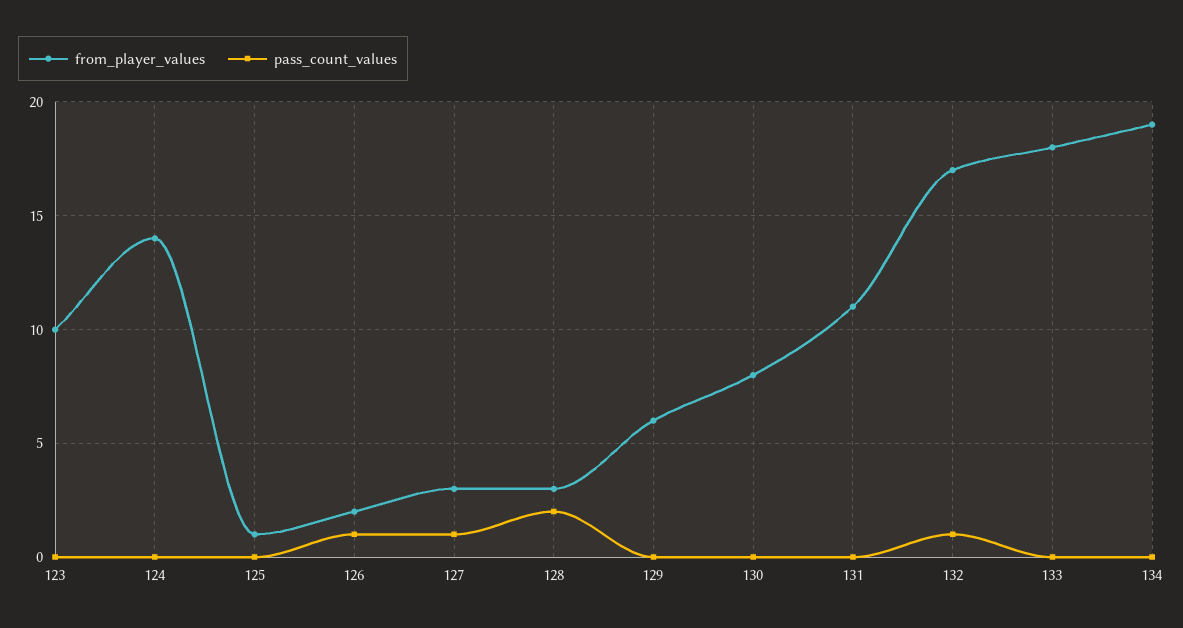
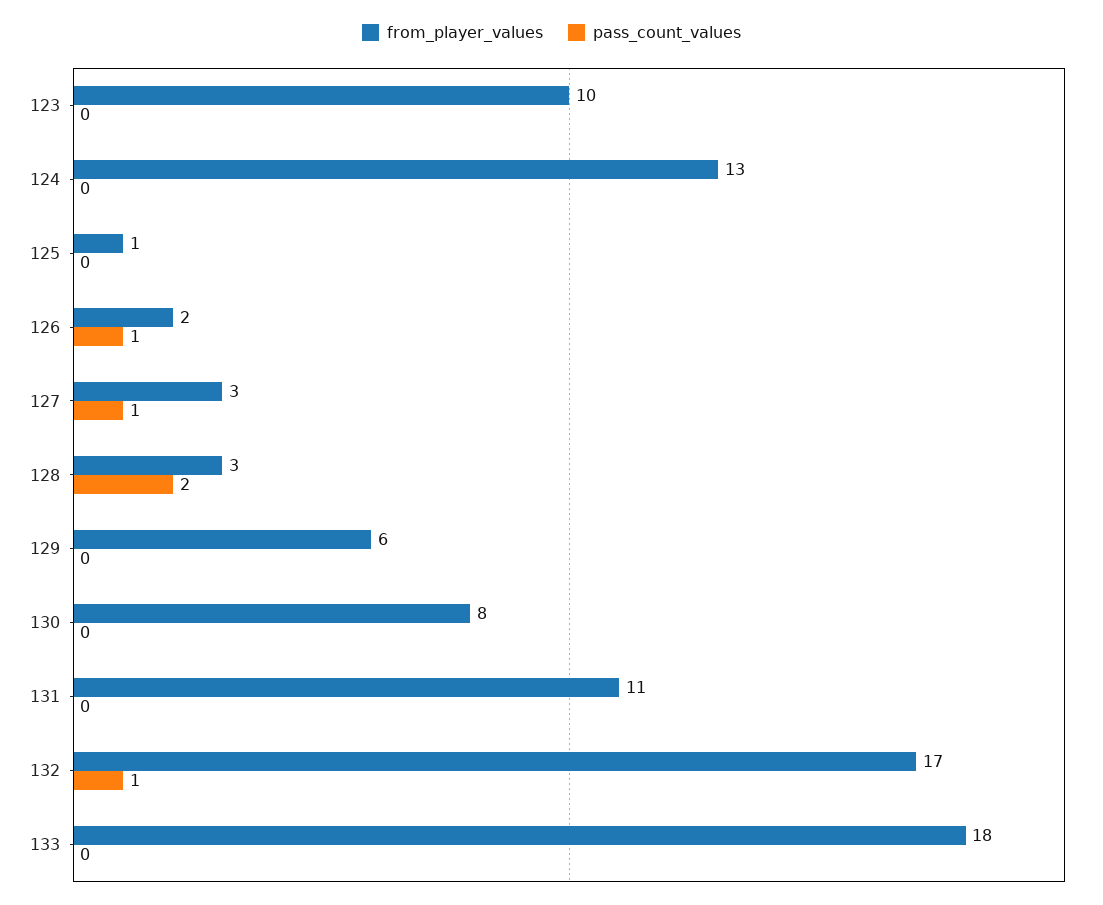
from_player_values, 124: 14 -> 13
from_player_values, 134: 19 -> none
pass_count_values, 134: 0 -> none

